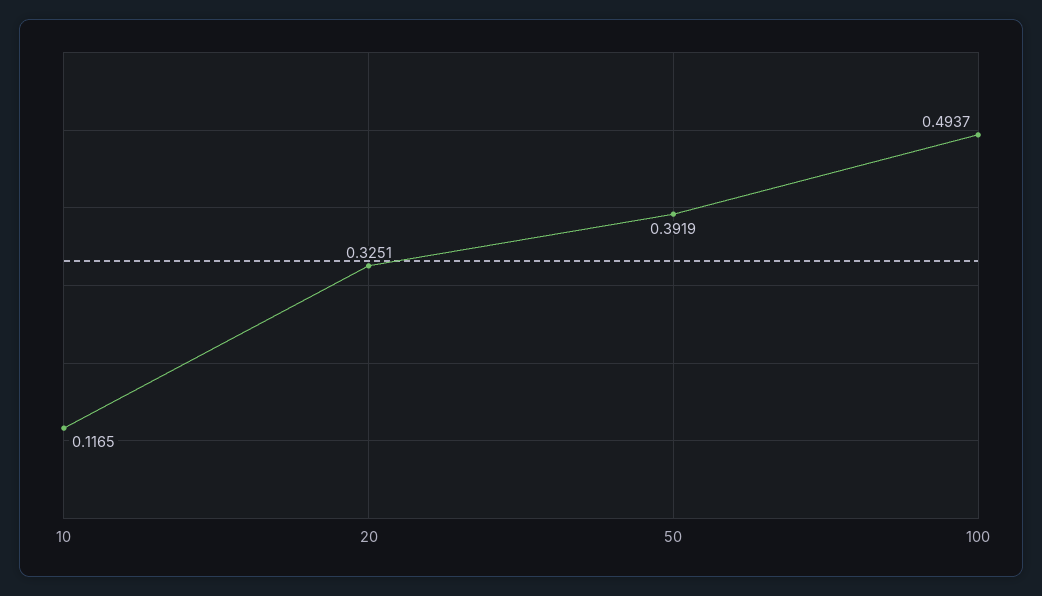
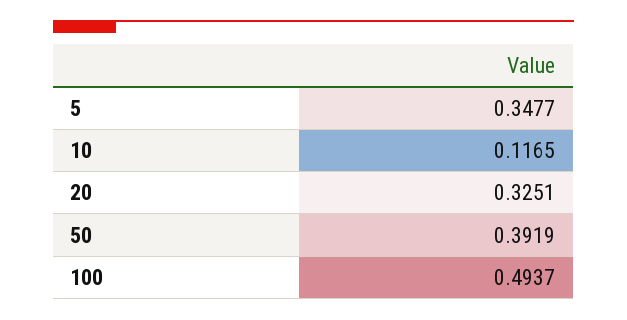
5: none -> 0.3477

